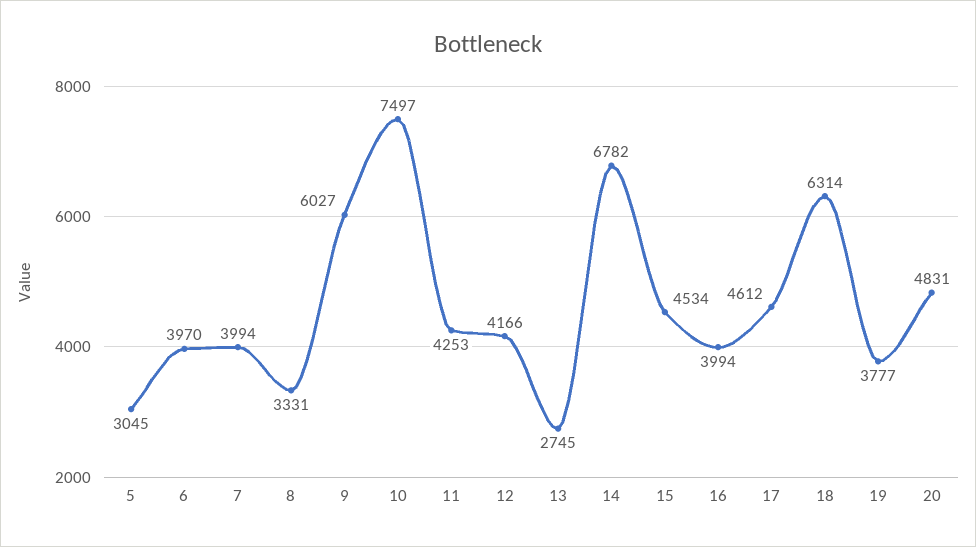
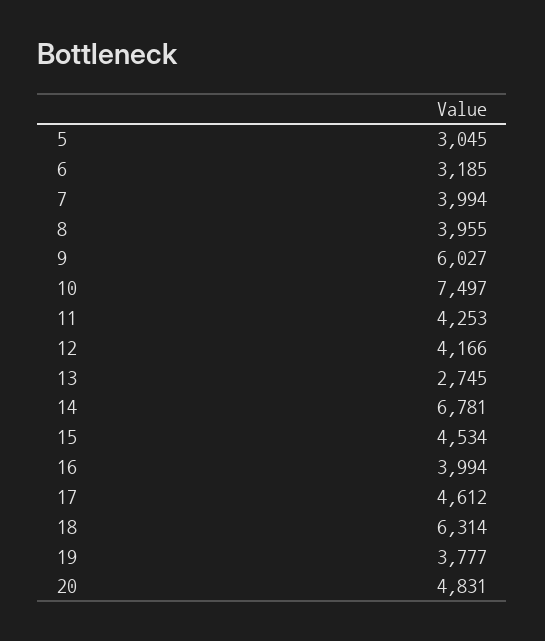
6: 3970 -> 3185
8: 3331 -> 3955
14: 6782 -> 6781

